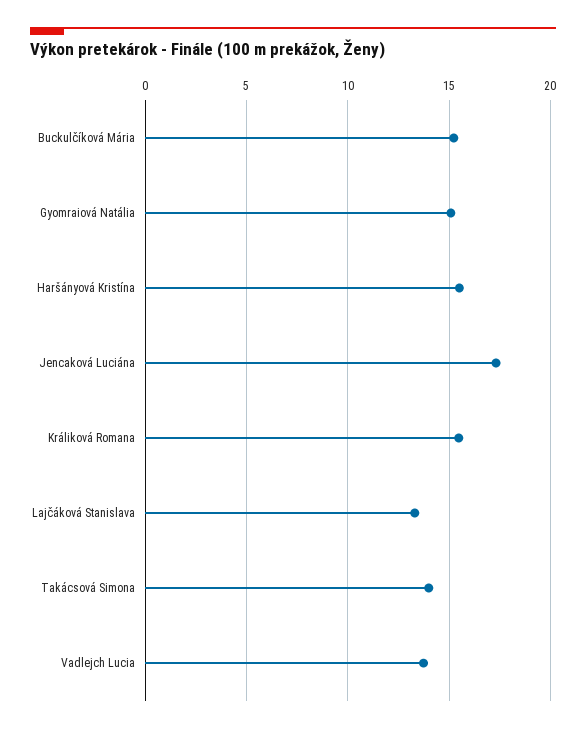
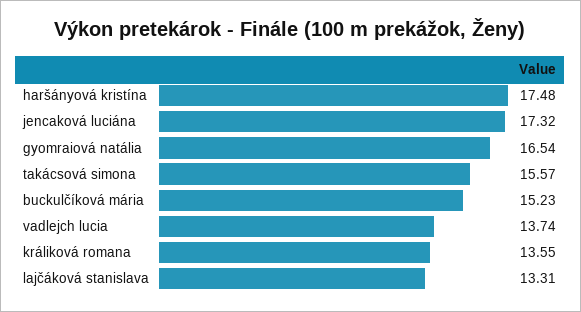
Gyomraiová Natália: 15 -> 16.54
Haršányová Kristína: 15.5 -> 17.48
Králiková Romana: 15.5 -> 13.55
Takácsová Simona: 14 -> 15.57

